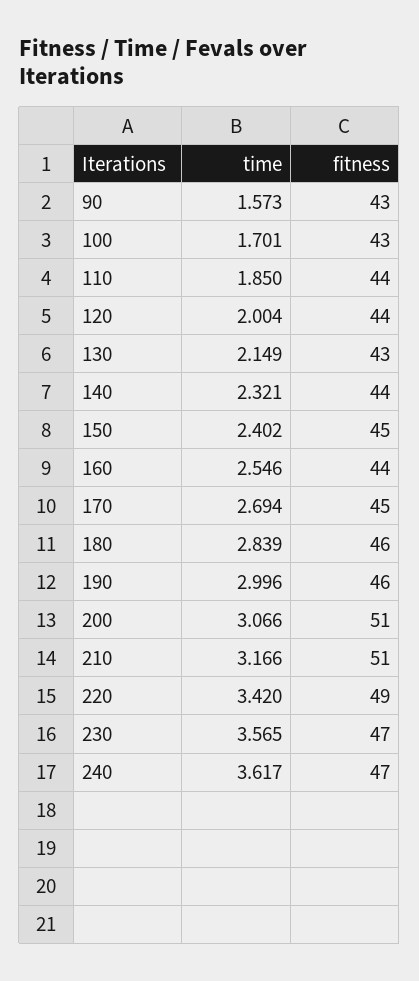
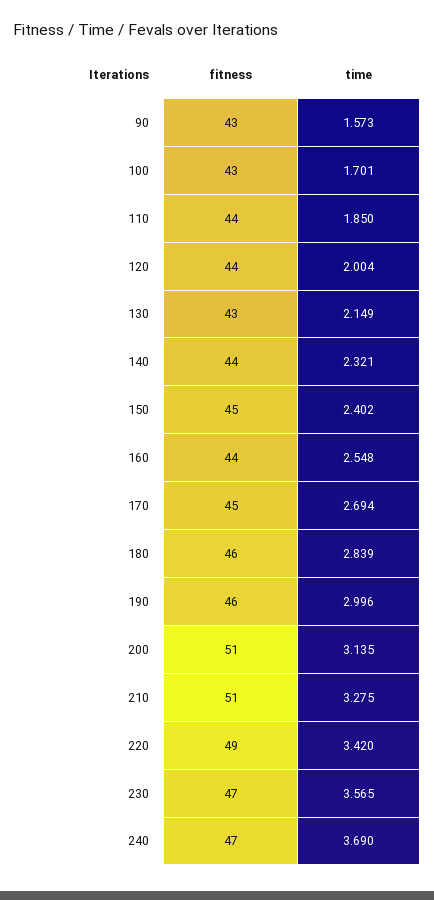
time, 160: 2.546 -> 2.548
time, 200: 3.066 -> 3.135
time, 210: 3.166 -> 3.275
time, 240: 3.617 -> 3.69

